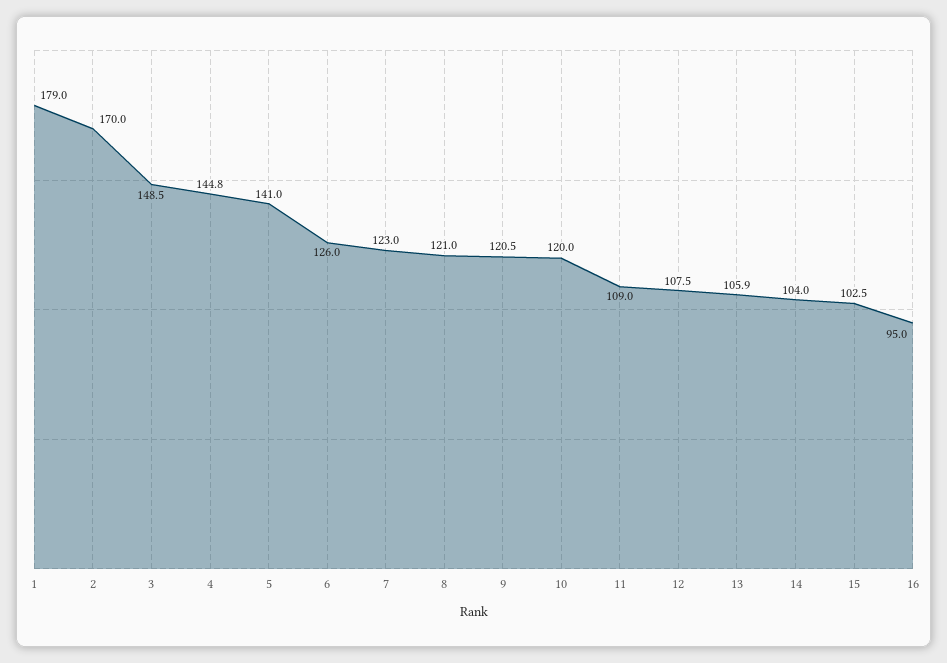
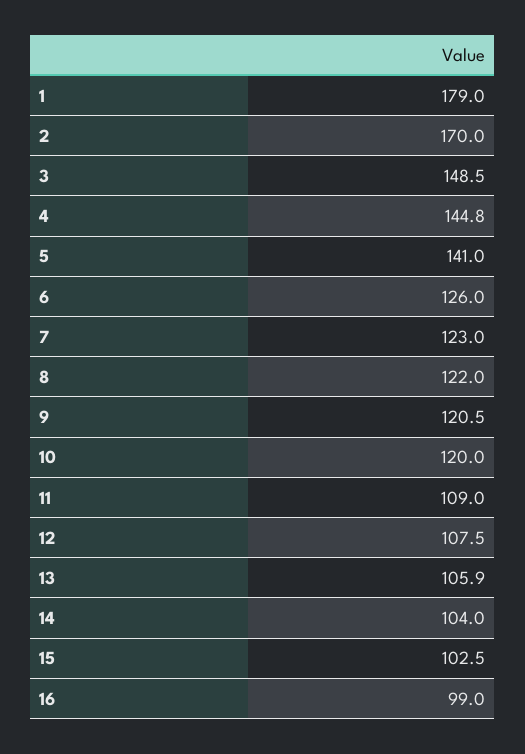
8: 121 -> 122
16: 95 -> 99

